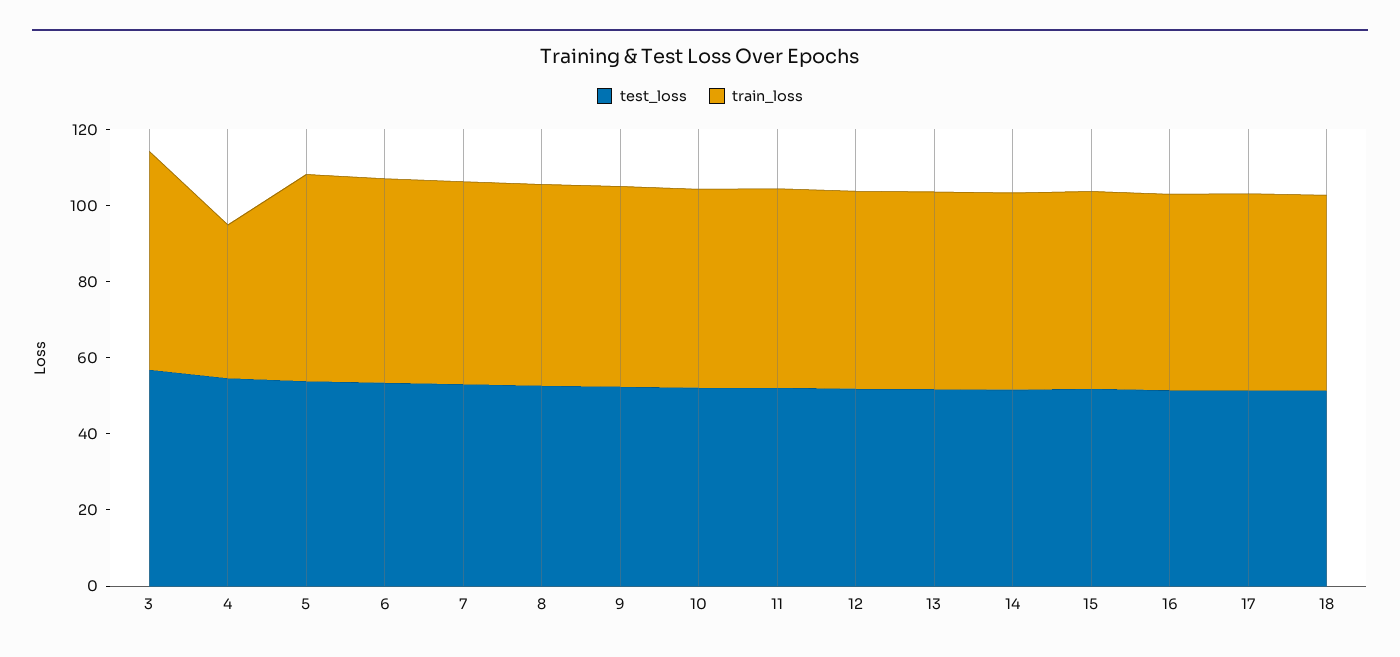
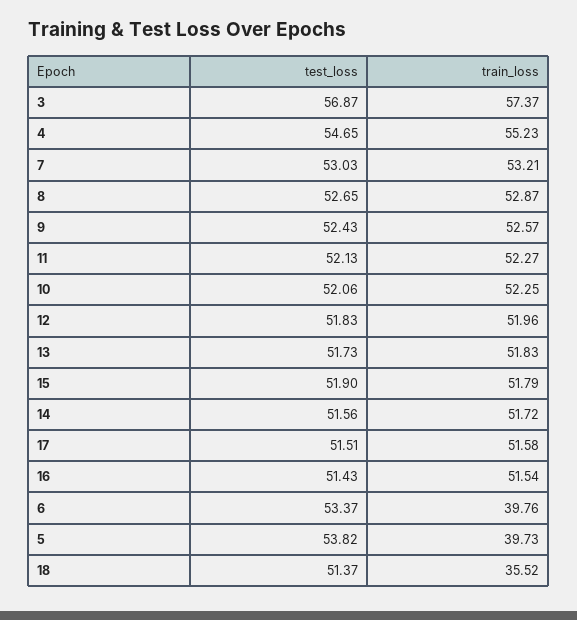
train_loss, 4: 40 -> 55.23
train_loss, 5: 55 -> 39.73
train_loss, 6: 55 -> 39.76
train_loss, 18: 50 -> 35.52

